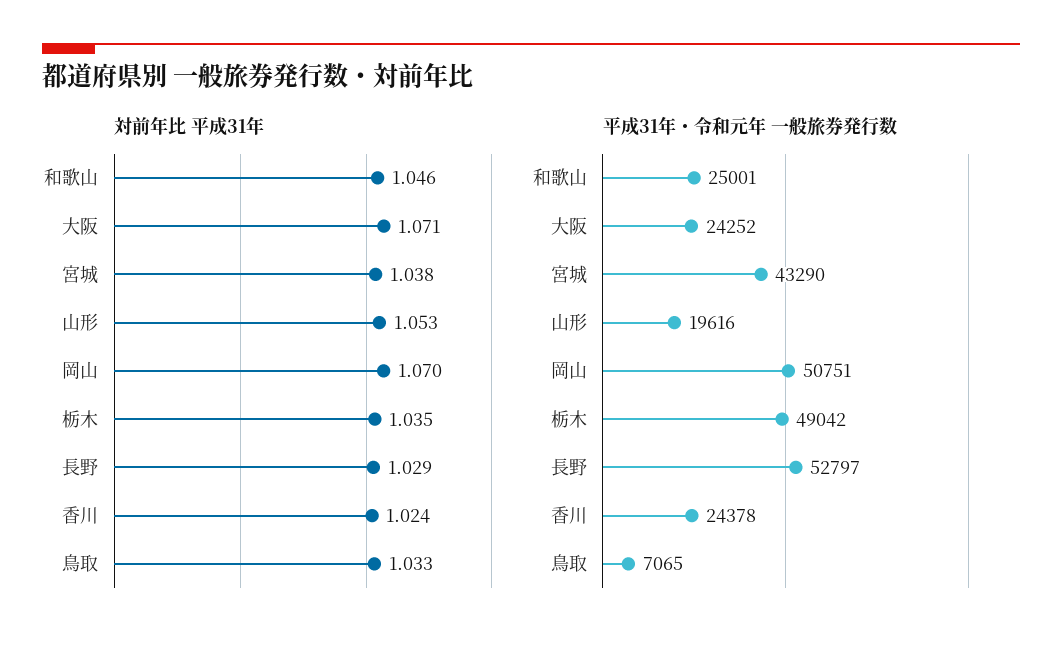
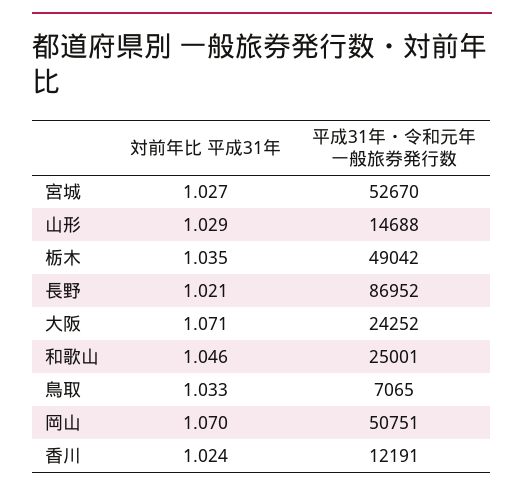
対前年比 平成31年, 宮城: 1.038 -> 1.027
対前年比 平成31年, 山形: 1.053 -> 1.029
対前年比 平成31年, 長野: 1.029 -> 1.021
平成31年・令和元年 一般旅券発行数, 宮城: 43290 -> 52670
平成31年・令和元年 一般旅券発行数, 山形: 19616 -> 14688
平成31年・令和元年 一般旅券発行数, 長野: 52797 -> 86952
平成31年・令和元年 一般旅券発行数, 香川: 24378 -> 12191

